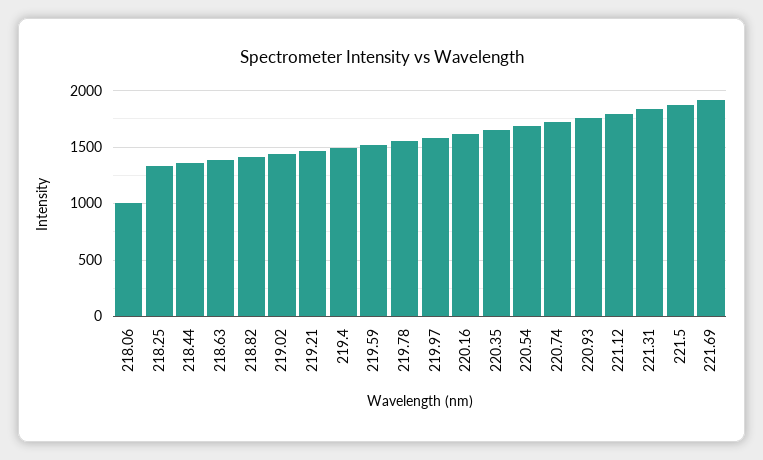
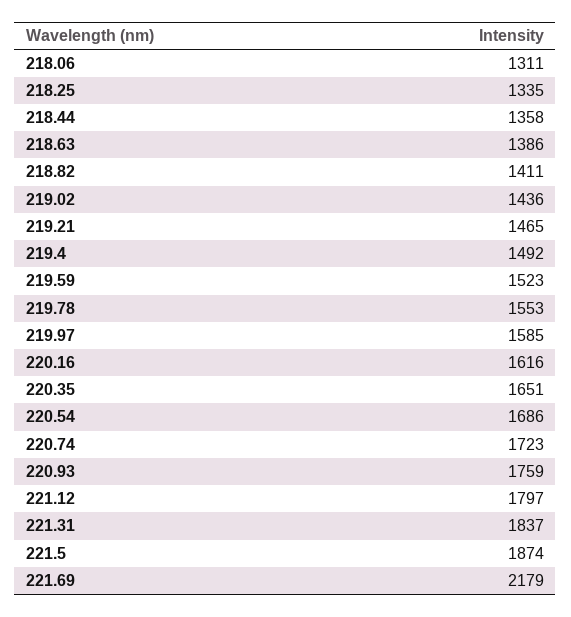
218.06: 1000 -> 1311
221.69: 1900 -> 2179

